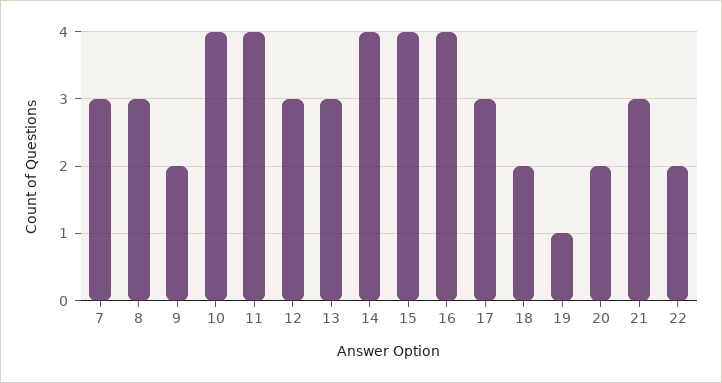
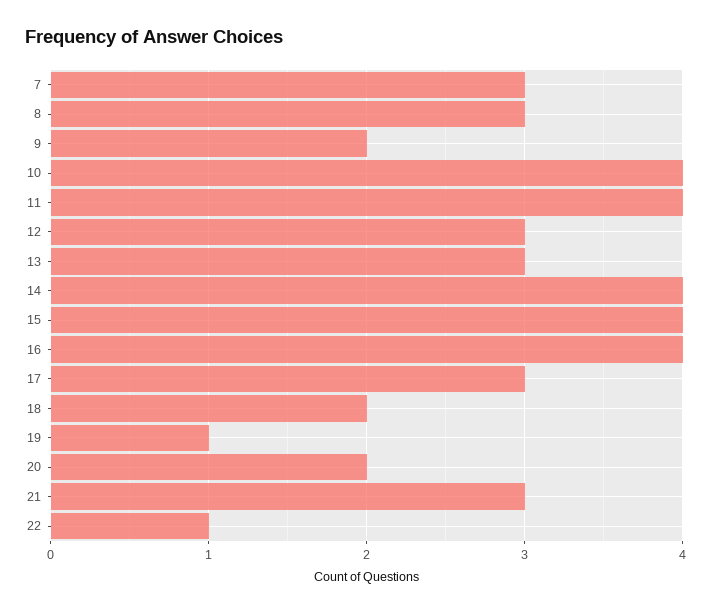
22: 2 -> 1

